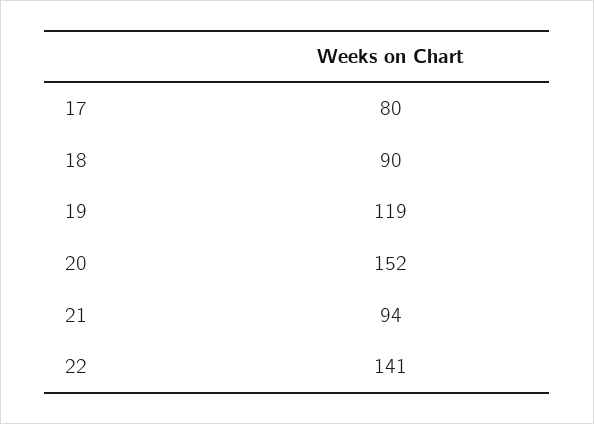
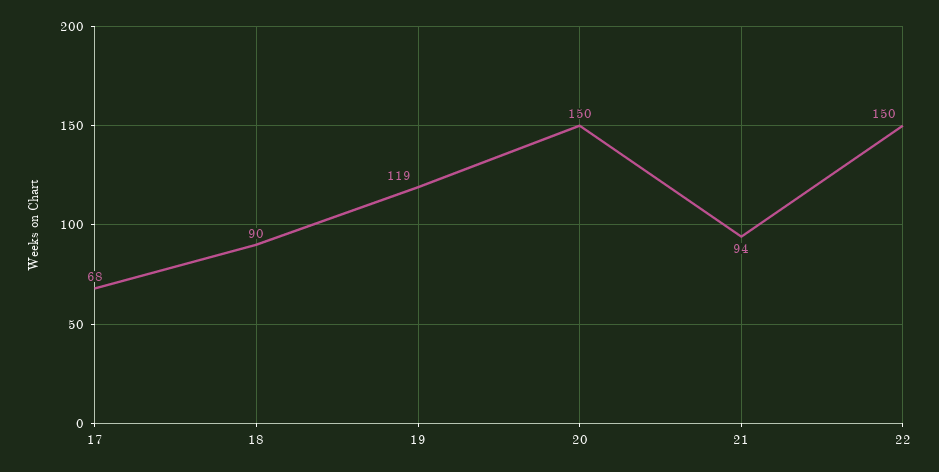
17: 80 -> 68
20: 152 -> 150
22: 141 -> 150

